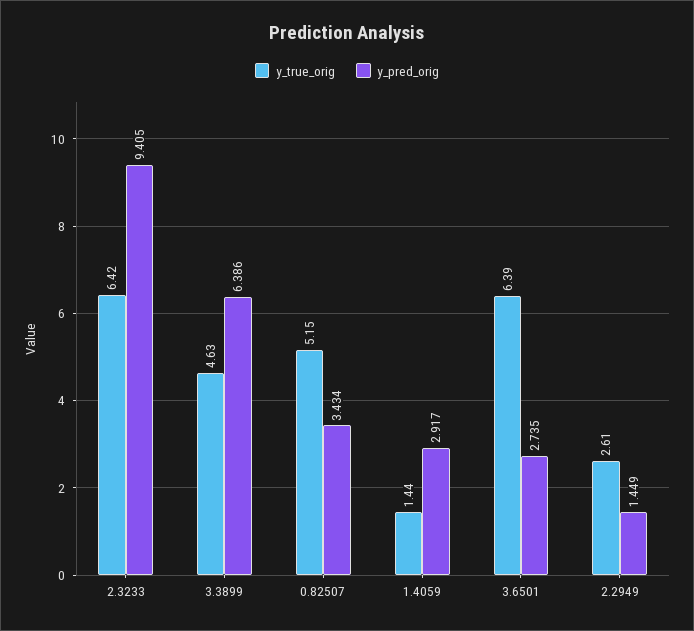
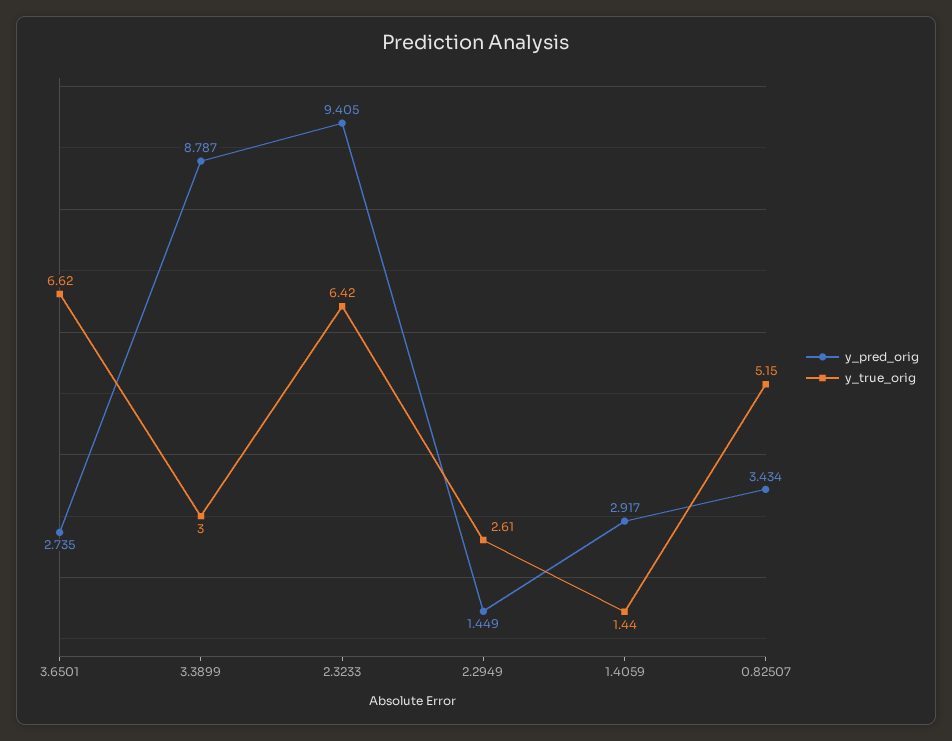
y_true_orig, 3.3899: 4.63 -> 3
y_pred_orig, 3.3899: 6.386 -> 8.787
y_true_orig, 3.6501: 6.39 -> 6.62

